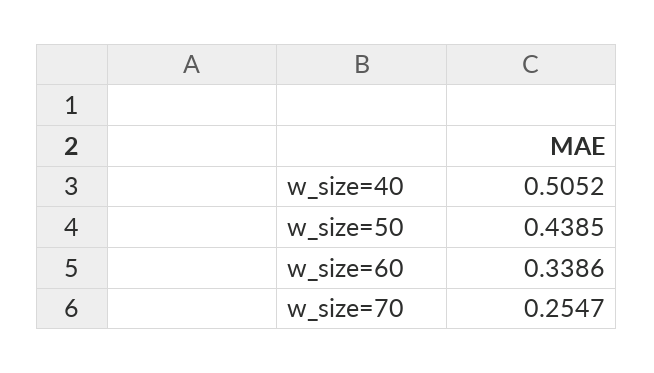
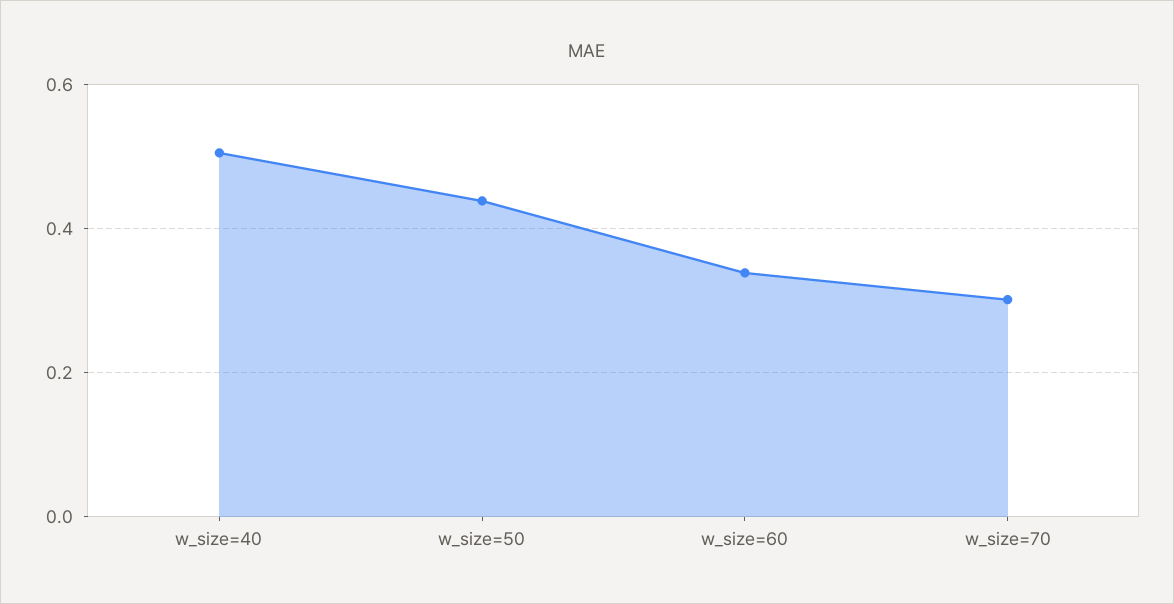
w_size=70: 0.2547 -> 0.3

